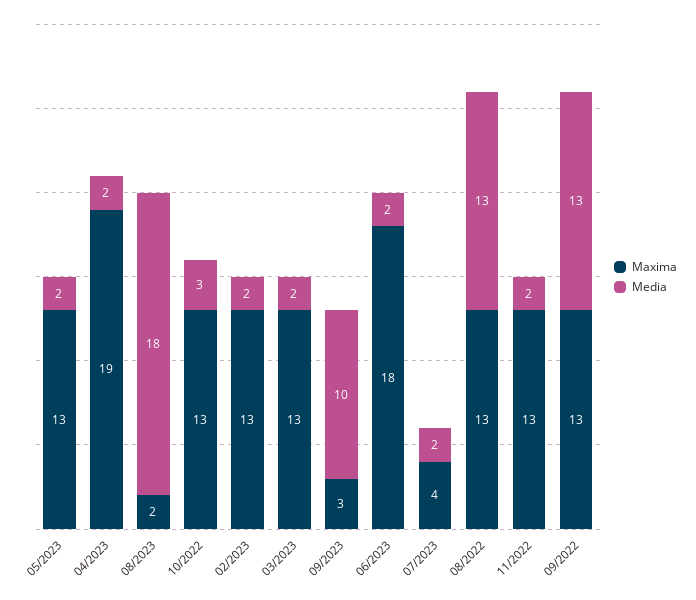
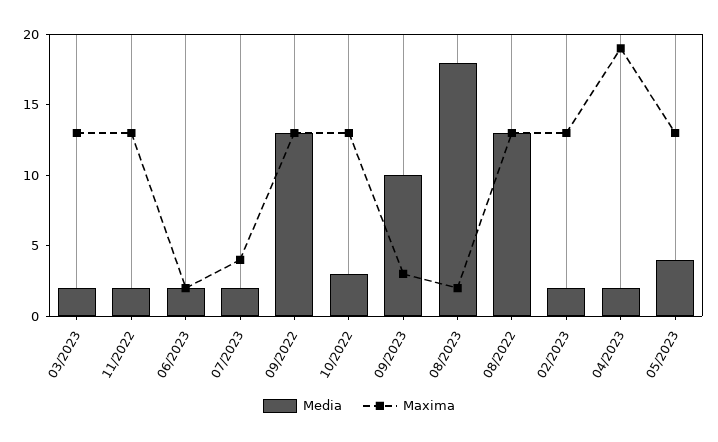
Media, 05/2023: 2 -> 4
Maxima, 06/2023: 18 -> 2

